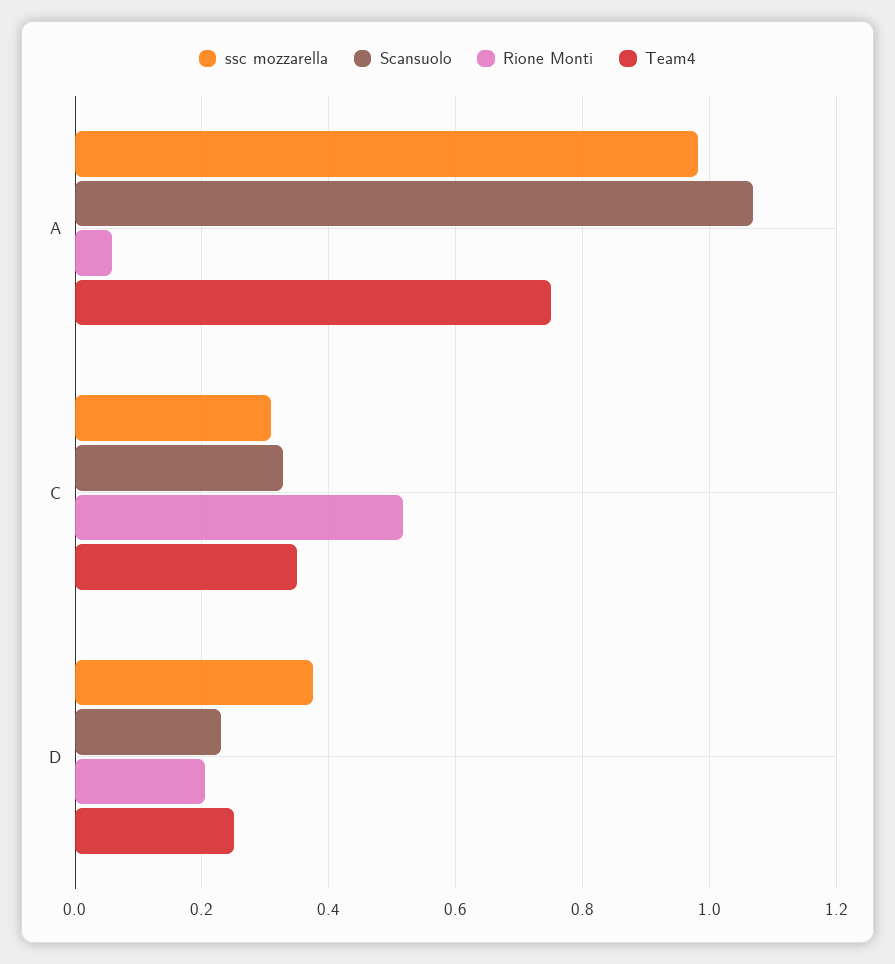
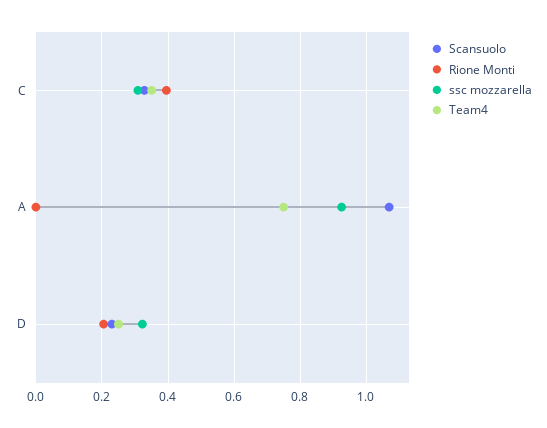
ssc mozzarella, A: 0.98 -> 0.92
Rione Monti, A: 0.06 -> 0
Rione Monti, C: 0.52 -> 0.4
ssc mozzarella, D: 0.38 -> 0.32

